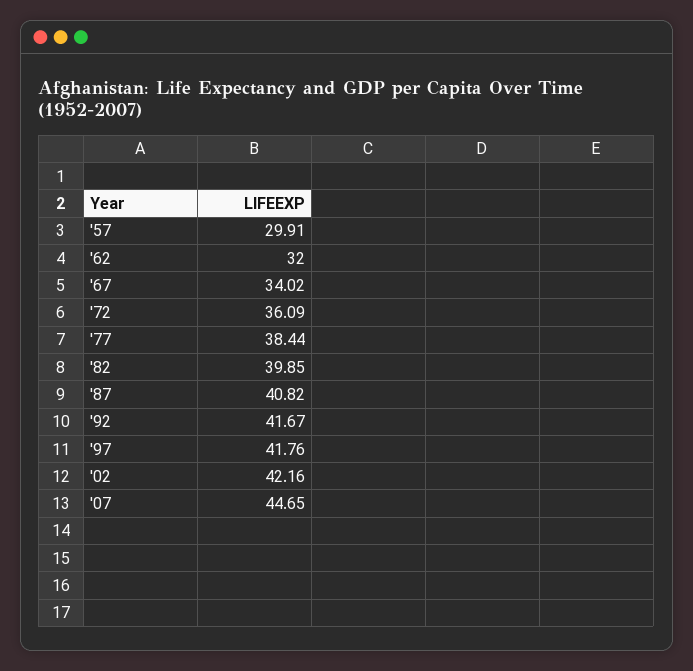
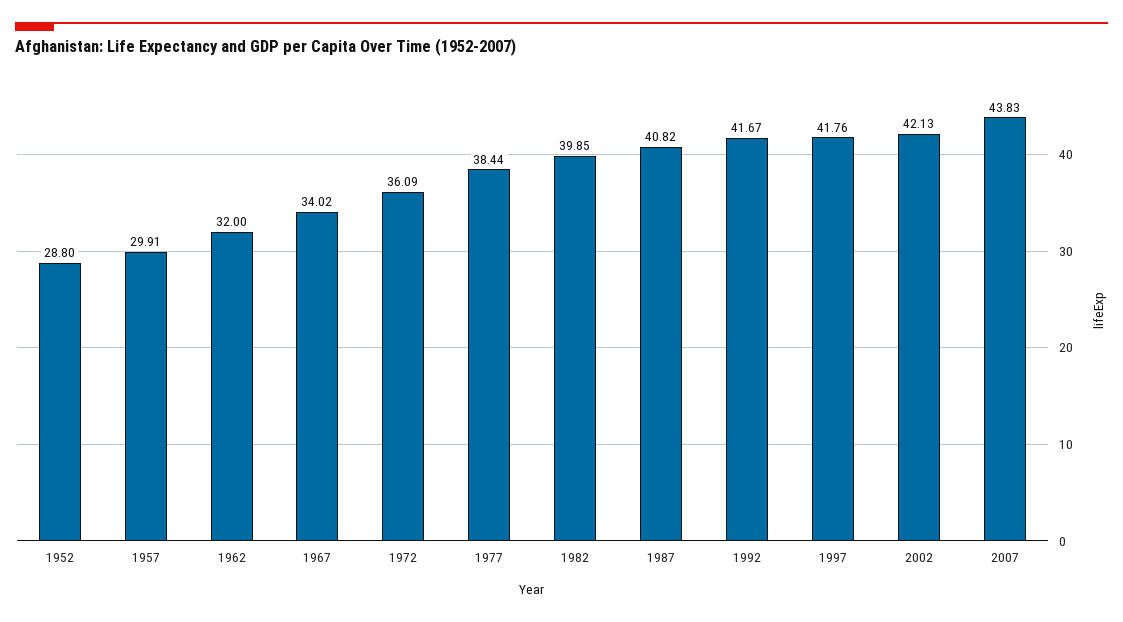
'02: 42.16 -> 42.13
'07: 44.65 -> 43.83
1952: none -> 28.8

